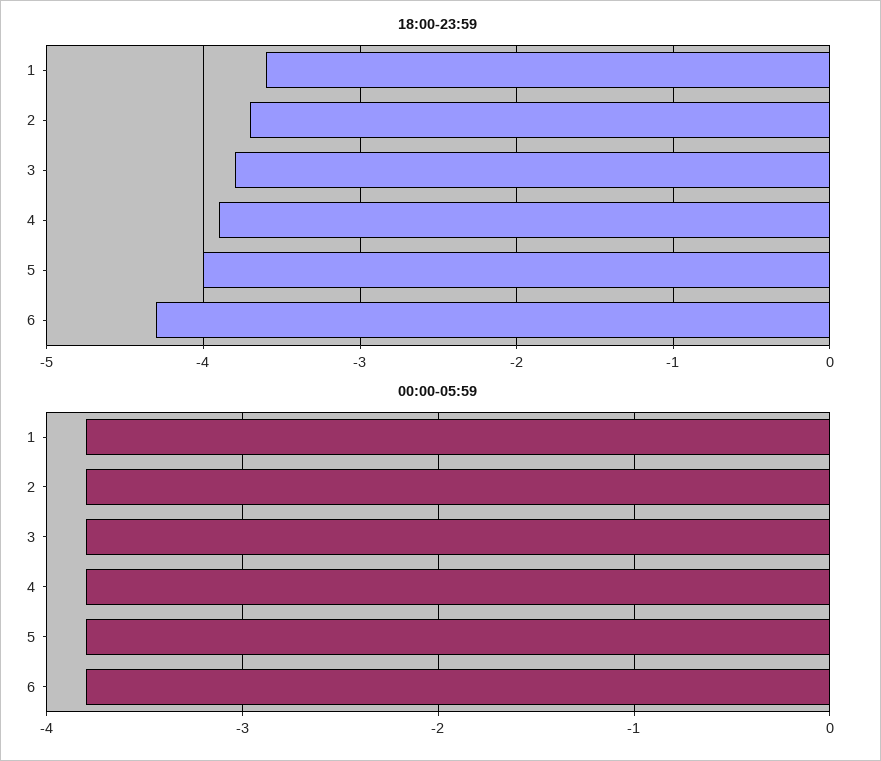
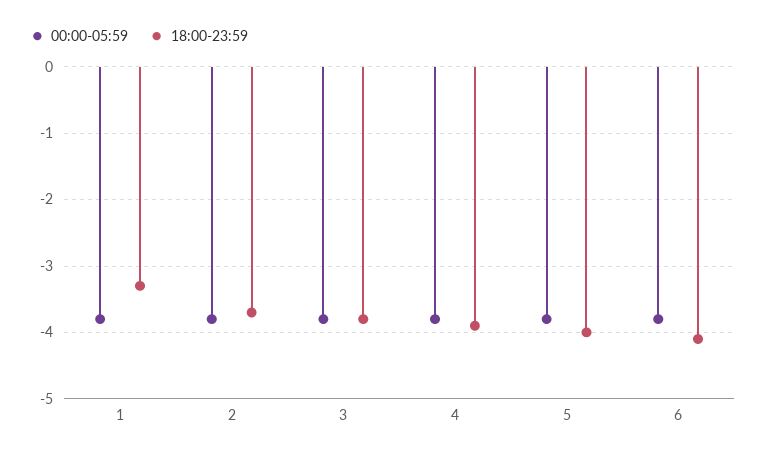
18:00-23:59, 1: -3.6 -> -3.3
18:00-23:59, 6: -4.3 -> -4.1

